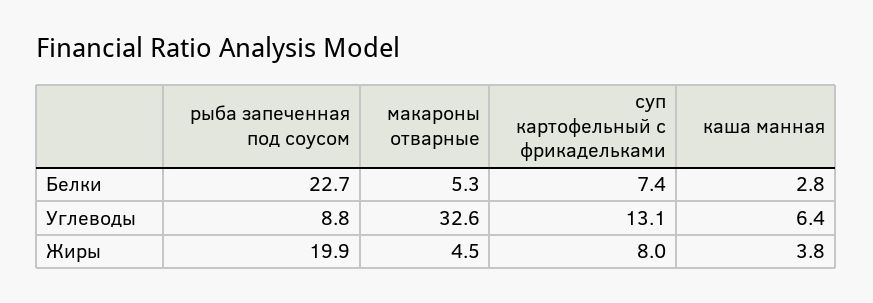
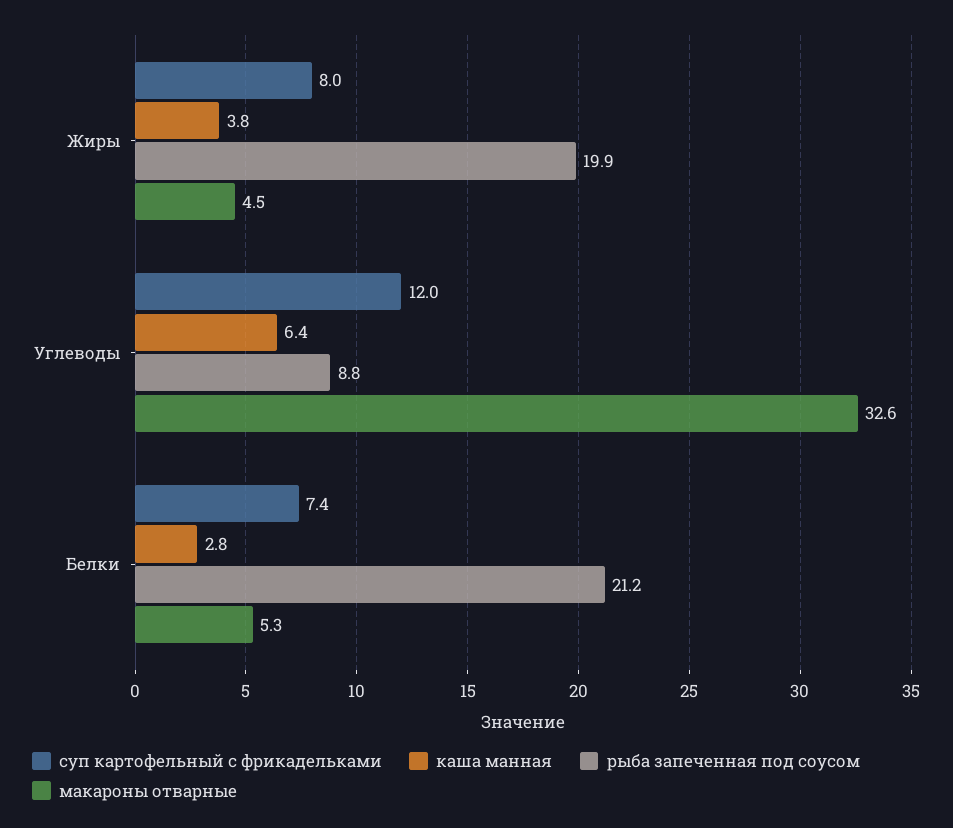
рыба запеченная под соусом, Белки: 22.7 -> 21.2
суп картофельный с фрикадельками, Углеводы: 13.1 -> 12

